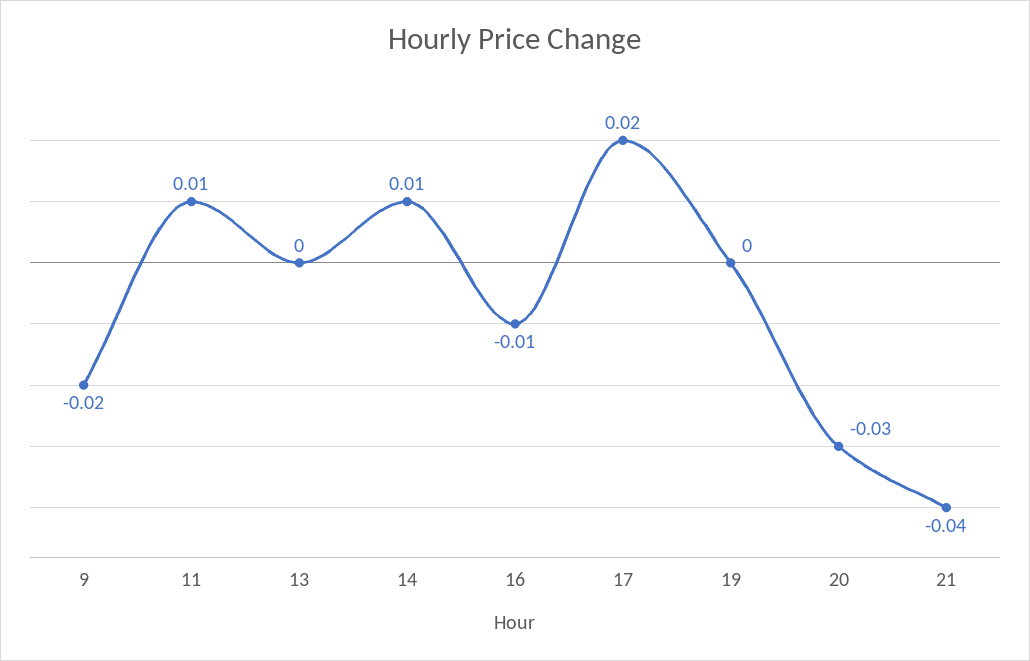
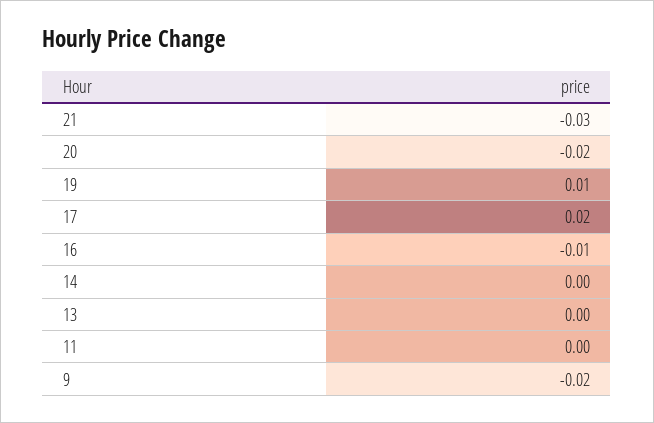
11: 0.01 -> 0
14: 0.01 -> 0
19: 0 -> 0.01
20: -0.03 -> -0.02
21: -0.04 -> -0.03

